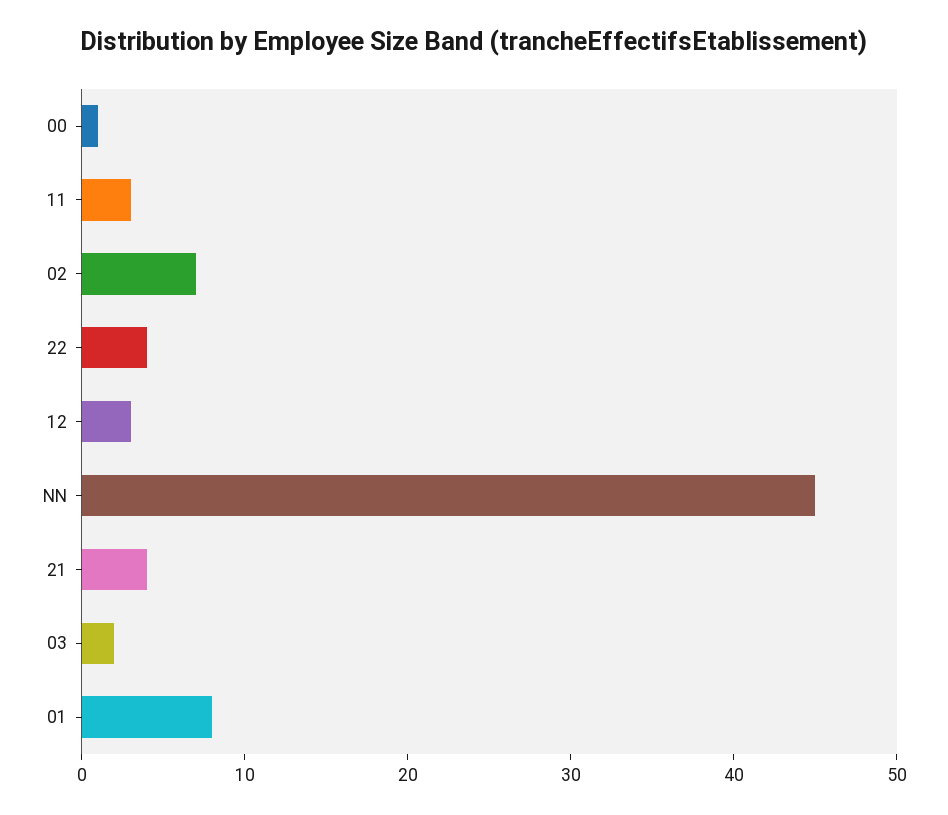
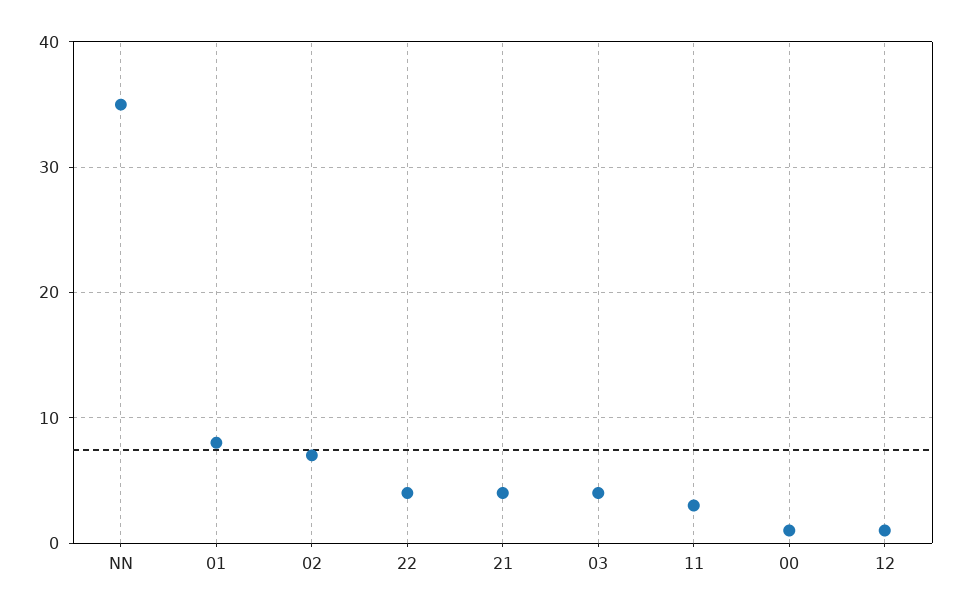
12: 3 -> 1
NN: 45 -> 35
03: 2 -> 4

